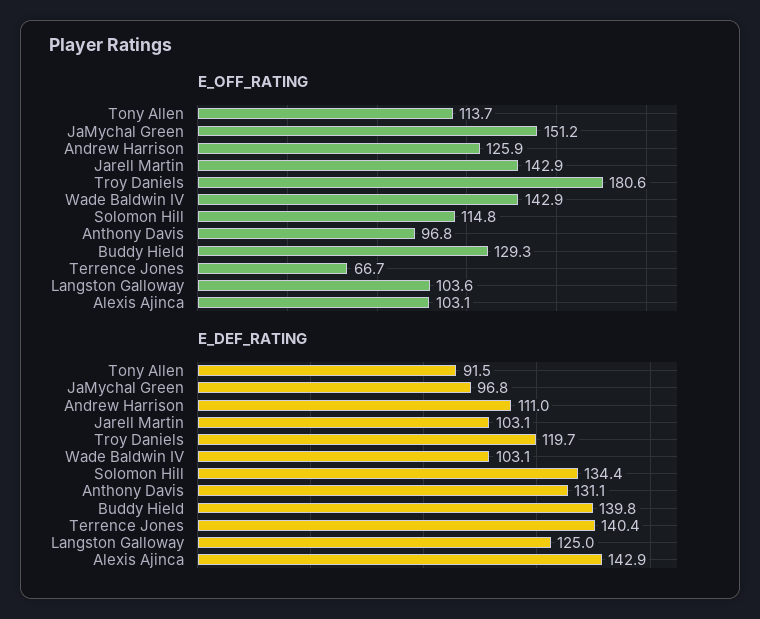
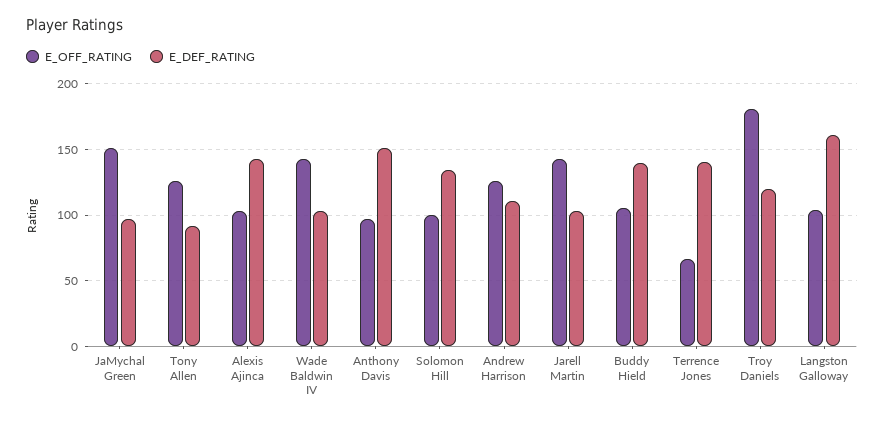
E_OFF_RATING, Tony Allen: 113.7 -> 125
E_OFF_RATING, Solomon Hill: 114.8 -> 100
E_OFF_RATING, Buddy Hield: 129.3 -> 105
E_DEF_RATING, Anthony Davis: 131.1 -> 150
E_DEF_RATING, Langston Galloway: 125 -> 160

